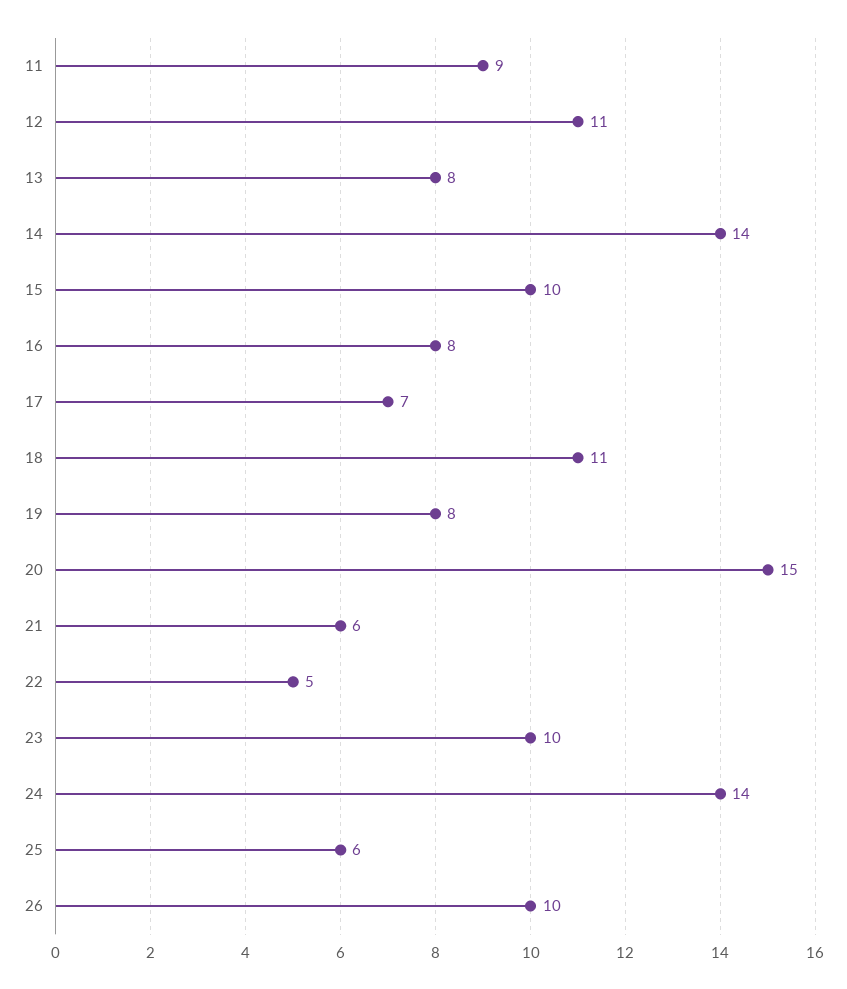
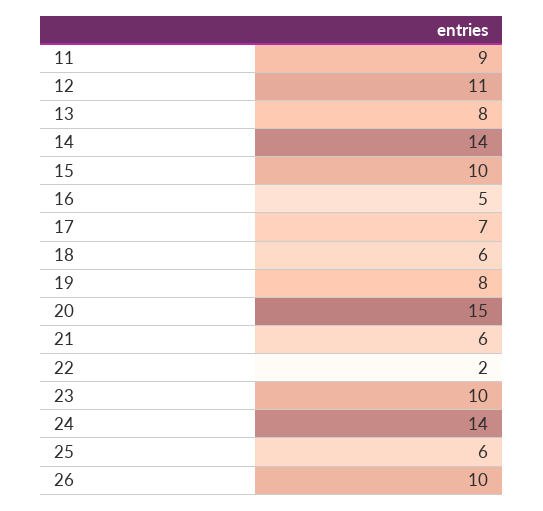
16: 8 -> 5
18: 11 -> 6
22: 5 -> 2

